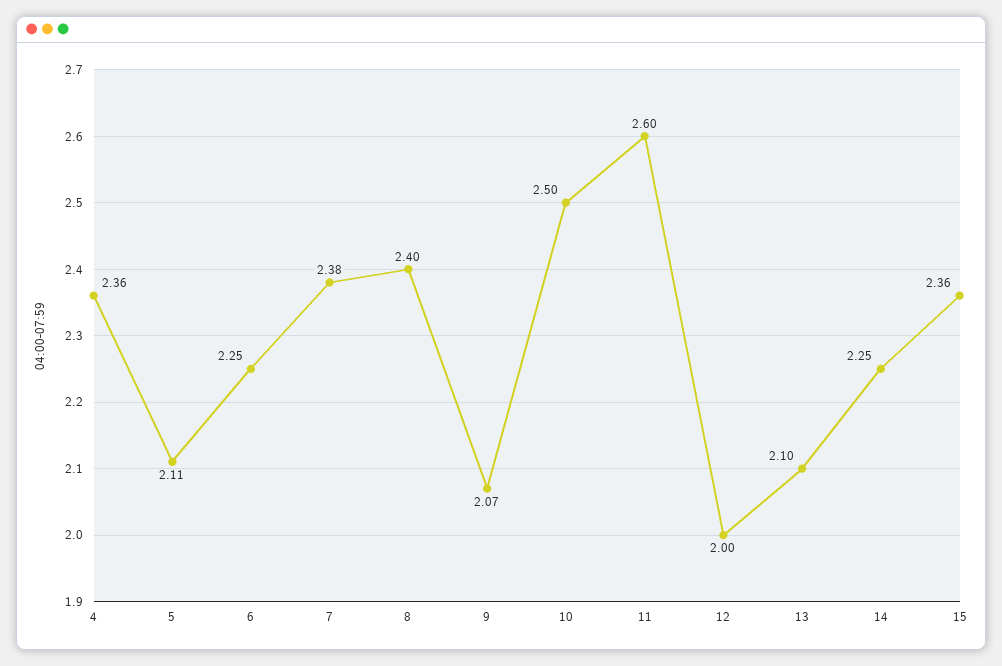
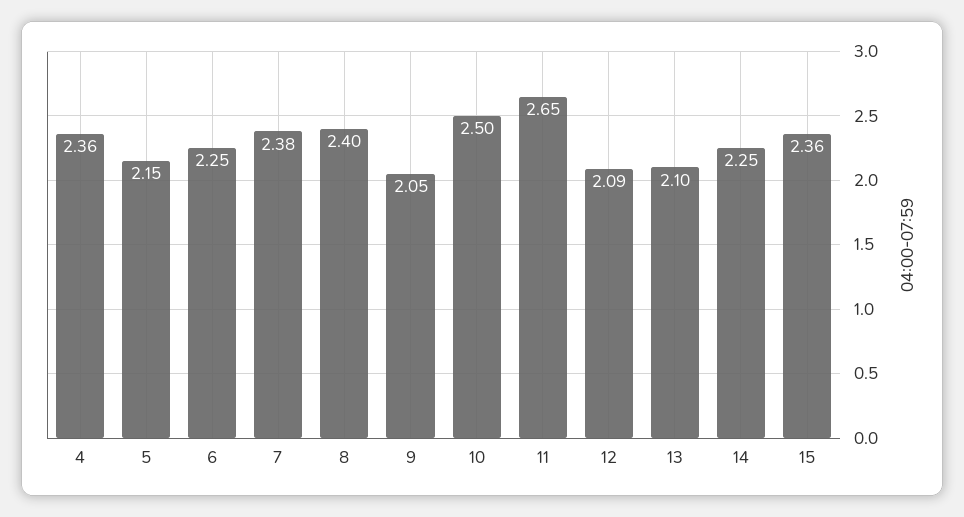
5: 2.11 -> 2.15
9: 2.07 -> 2.05
11: 2.6 -> 2.65
12: 2 -> 2.09

